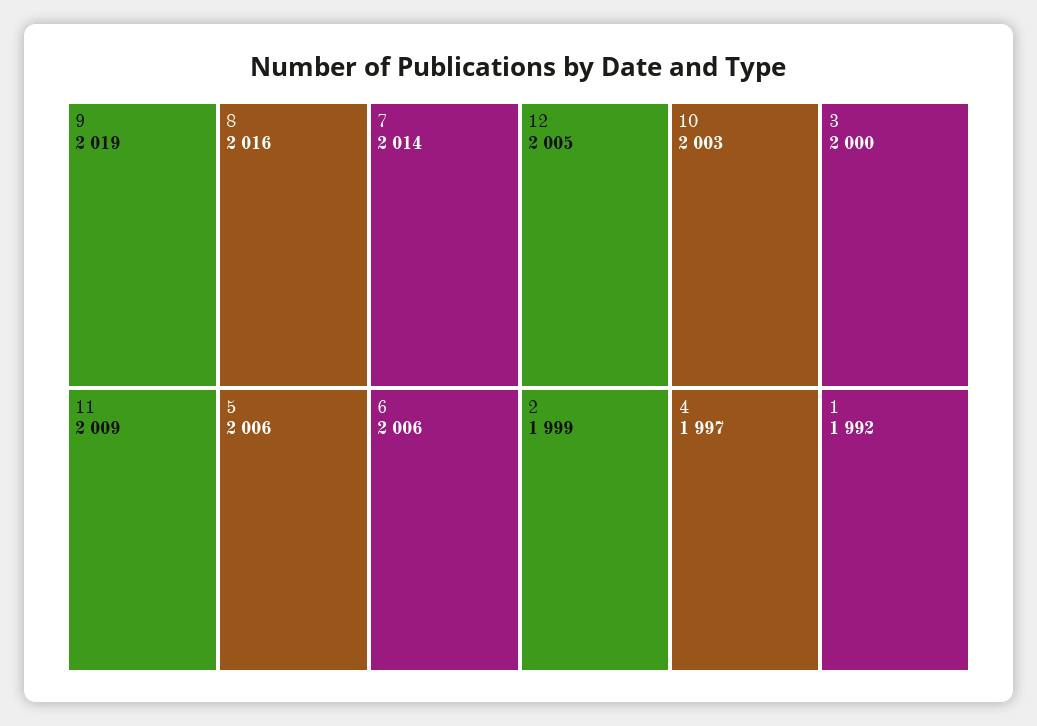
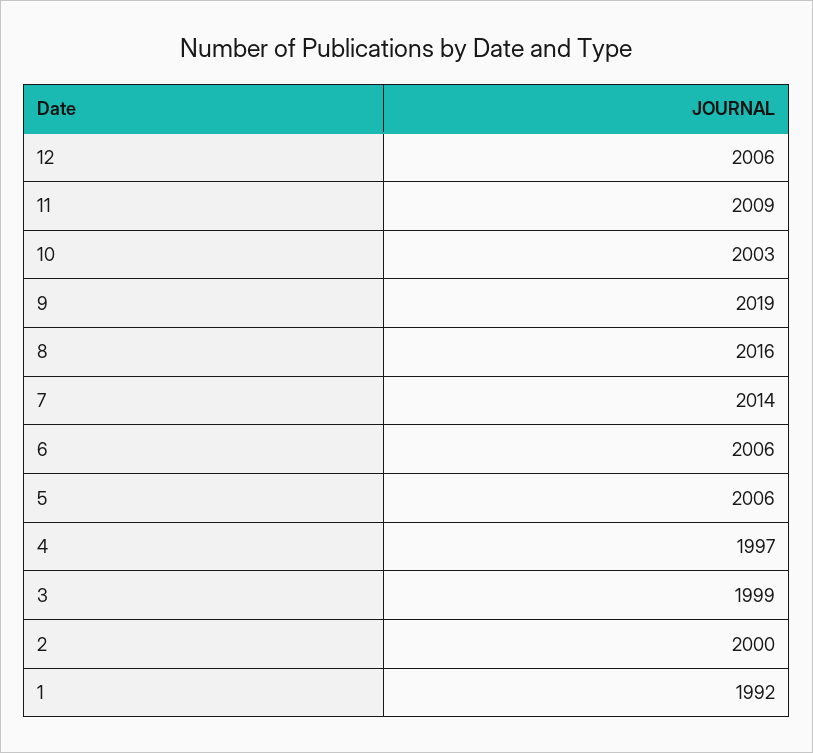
12: 2005 -> 2006
3: 2000 -> 1999
2: 1999 -> 2000

